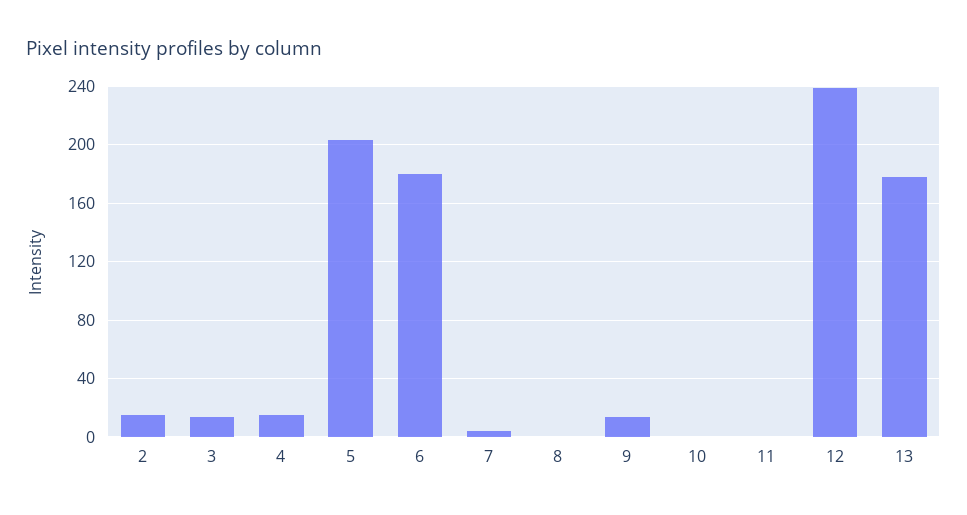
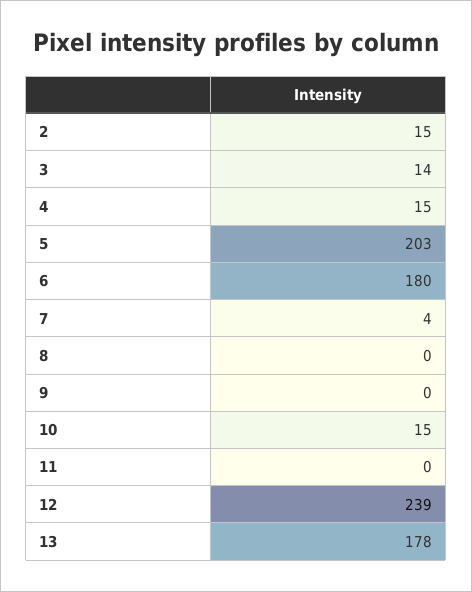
9: 15 -> 0
10: 0 -> 15

